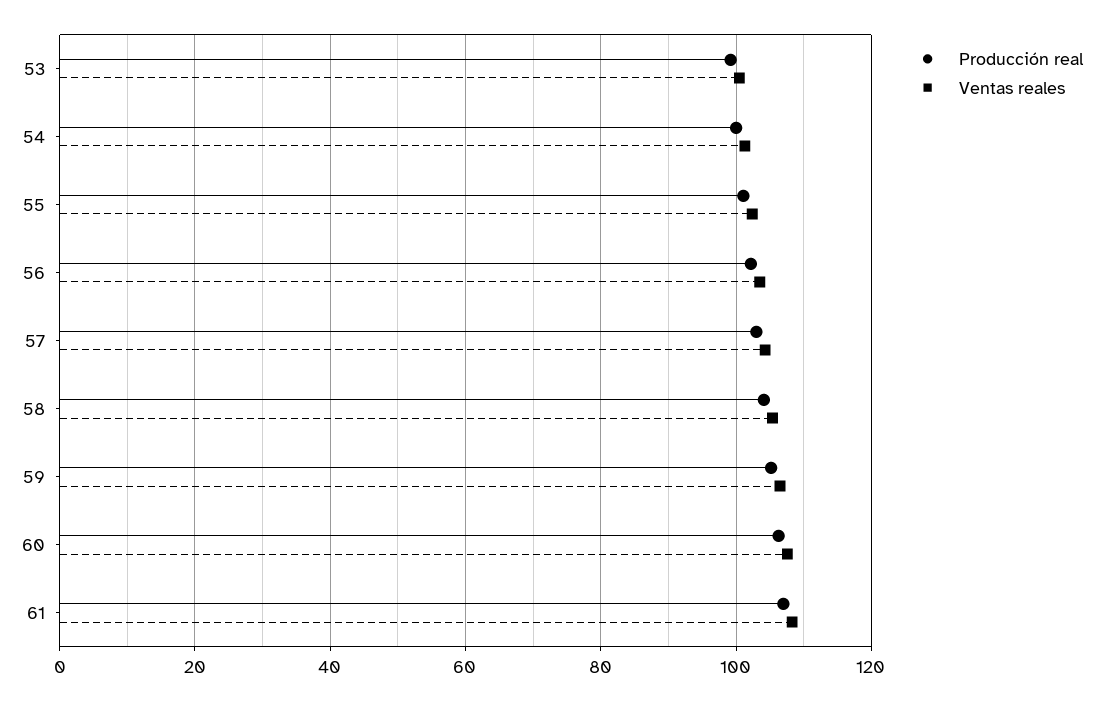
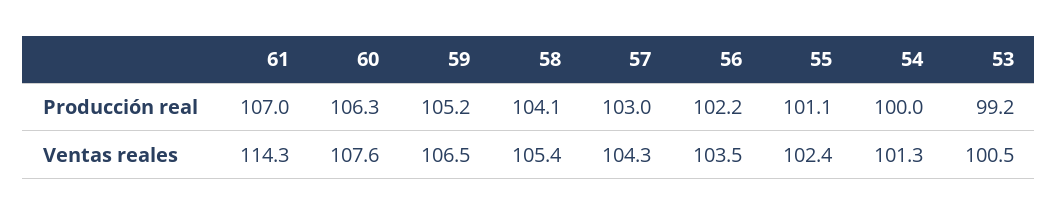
Ventas reales, 61: 108 -> 114.3

